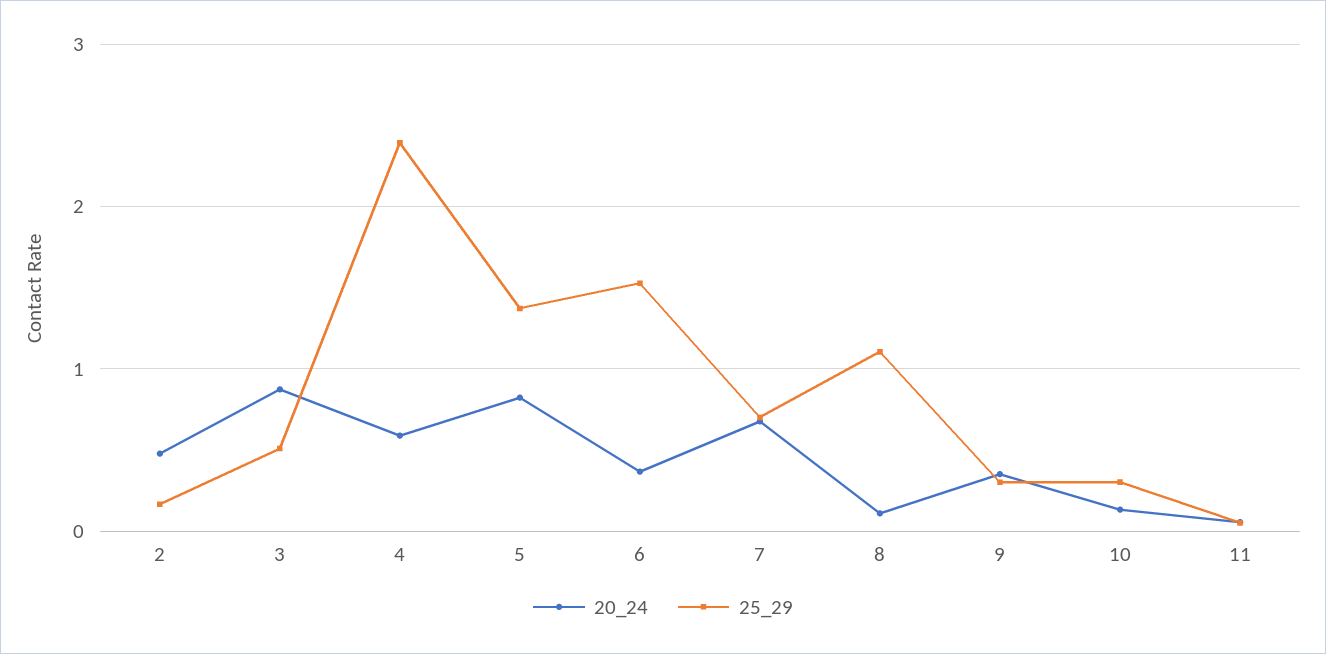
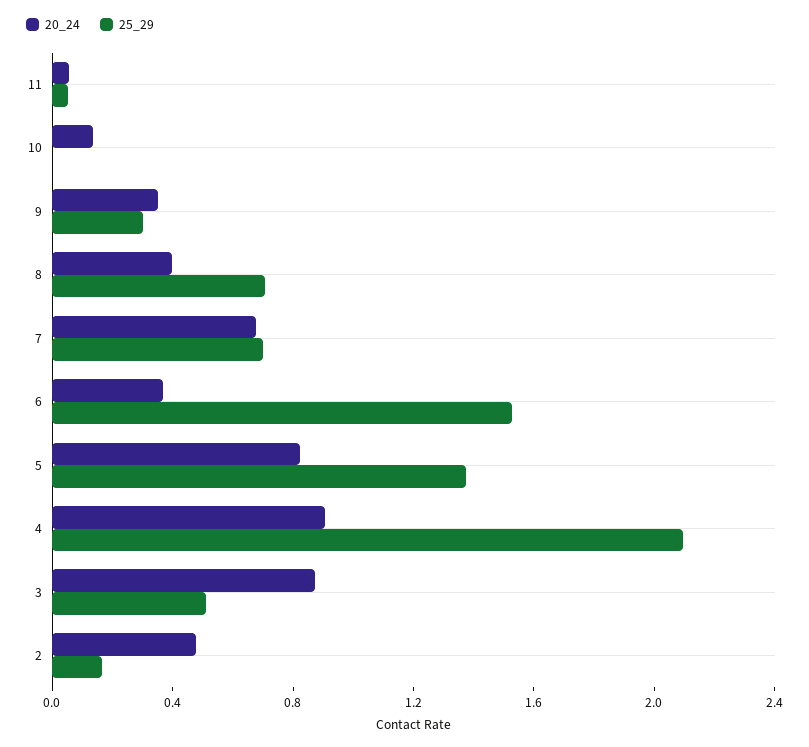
20_24, 4: 0.6 -> 0.9
25_29, 4: 2.4 -> 2.1
20_24, 8: 0.1 -> 0.4
25_29, 8: 1.1 -> 0.7
25_29, 10: 0.3 -> 0

